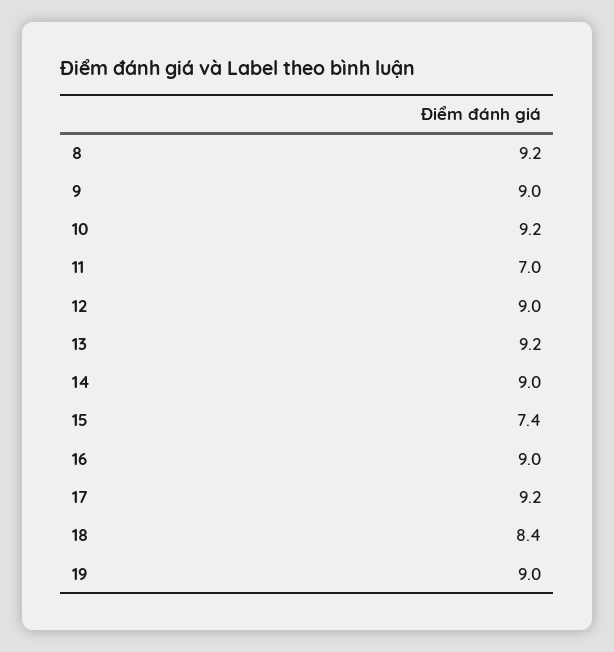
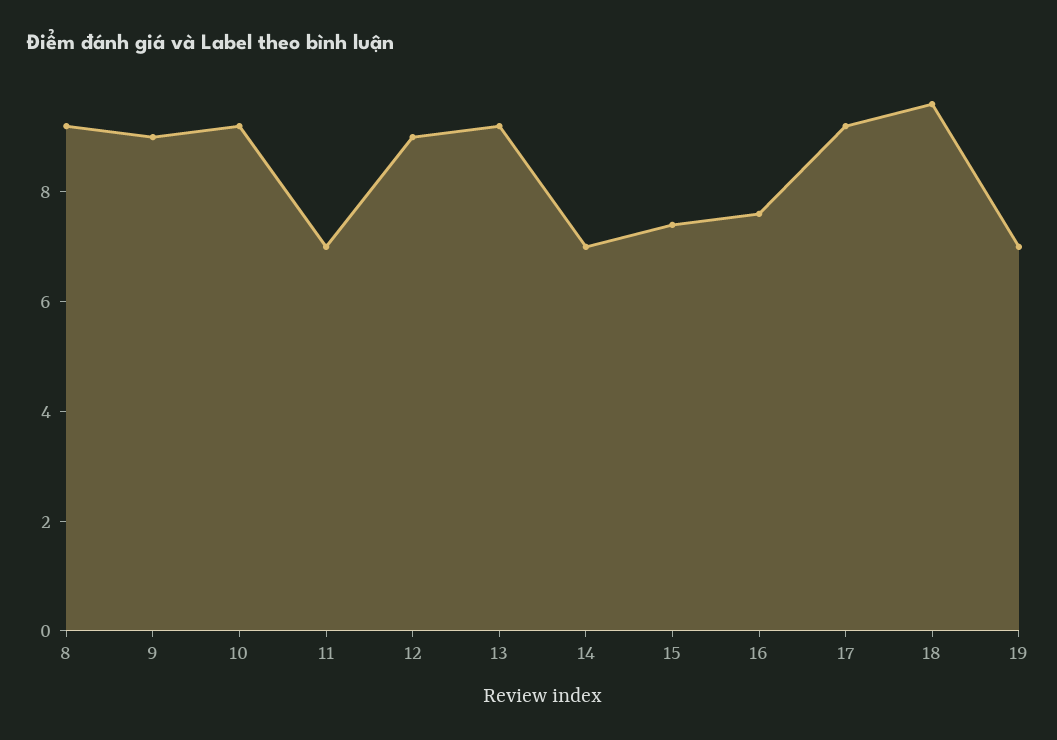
14: 9 -> 7
16: 9 -> 7.5
18: 8.4 -> 9.5
19: 9 -> 7

